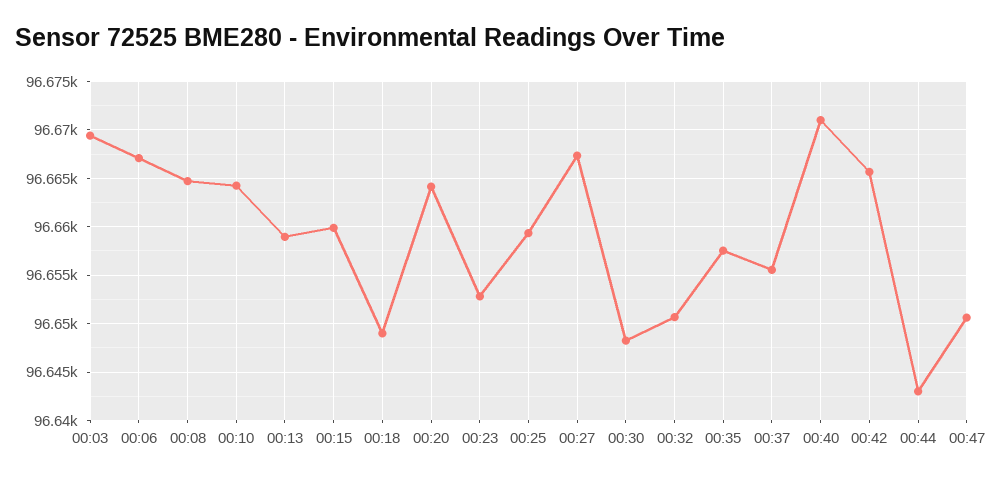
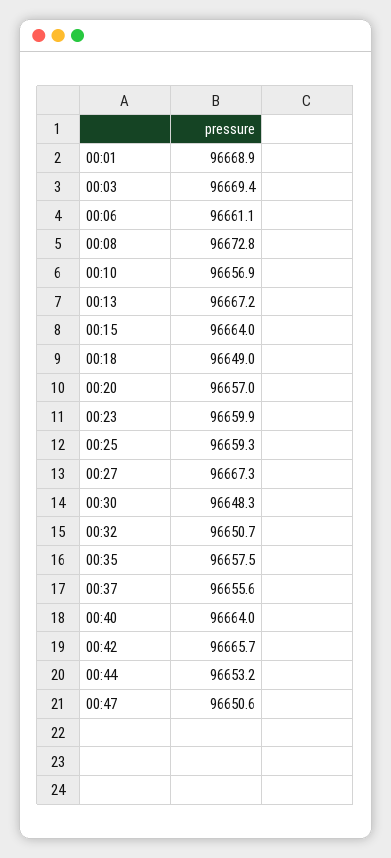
00:06: 96667 -> 96661.1
00:08: 96665 -> 96672.8
00:10: 96664 -> 96656.9
00:13: 96659 -> 96667.2
00:15: 96660 -> 96664
00:20: 96664 -> 96657
00:23: 96653 -> 96659.9
00:40: 96671 -> 96664
00:44: 96643 -> 96653.2
00:01: none -> 96668.9

